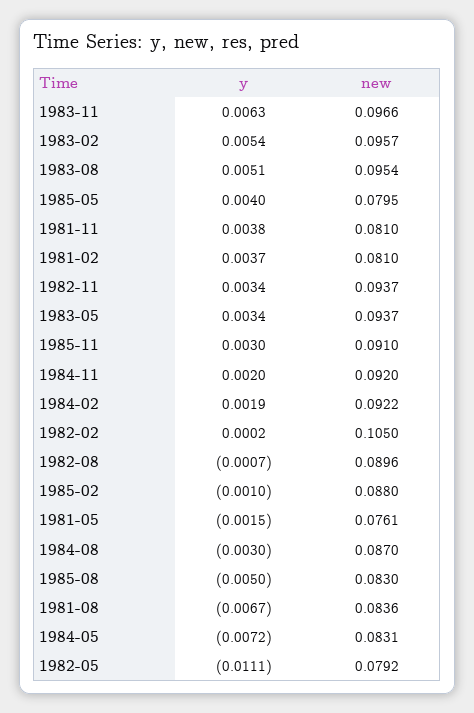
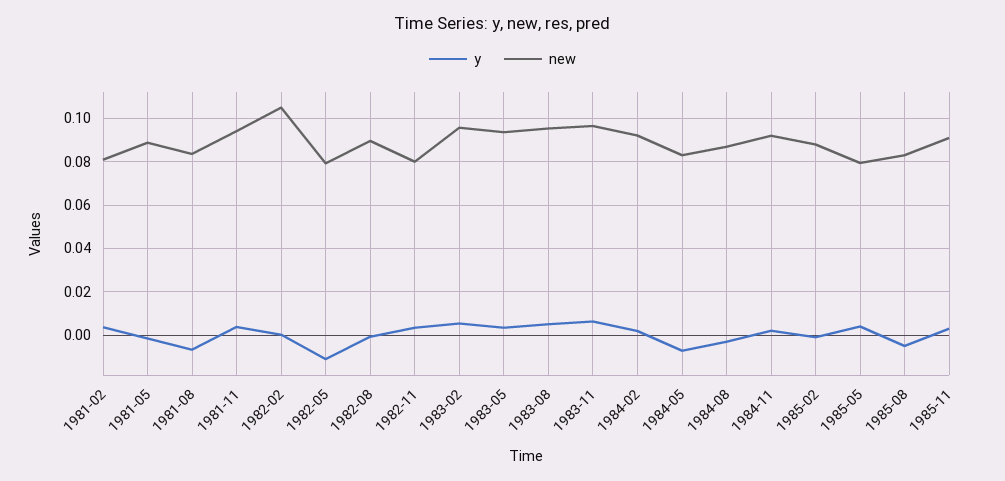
new, 1981-11: 0.081 -> 0.095
new, 1982-11: 0.0937 -> 0.08
new, 1981-05: 0.0761 -> 0.09

